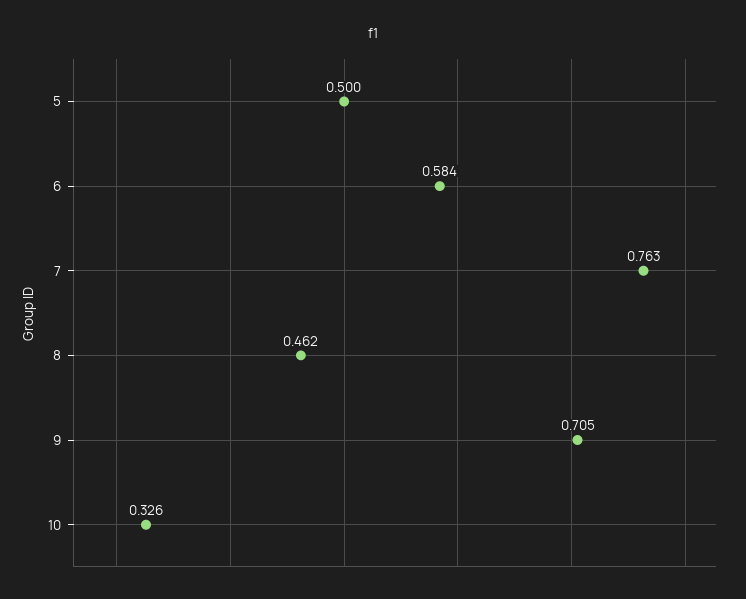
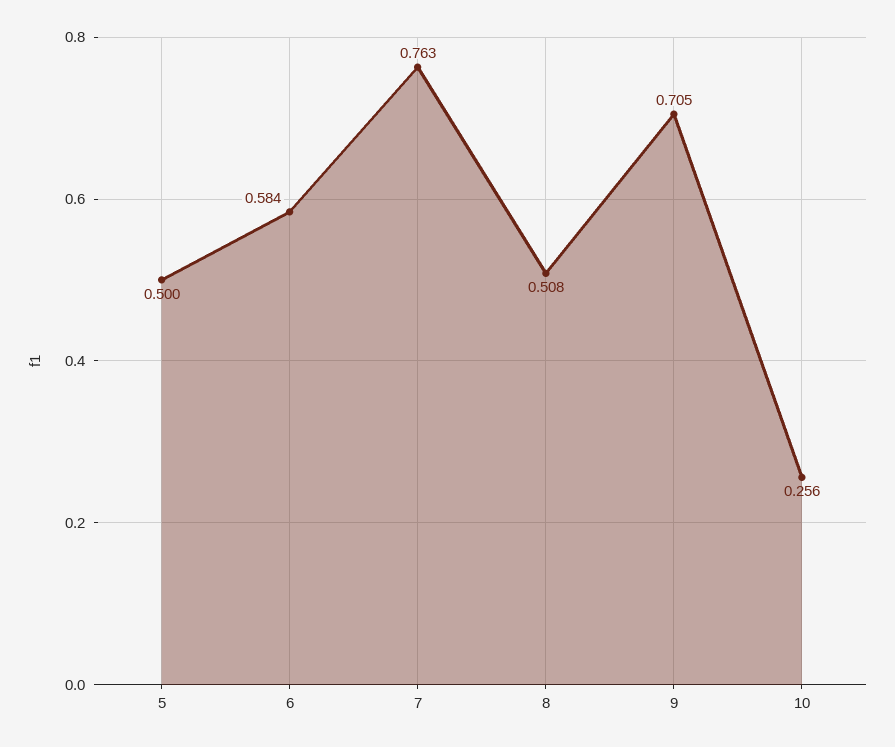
8: 0.462 -> 0.508
10: 0.326 -> 0.256

